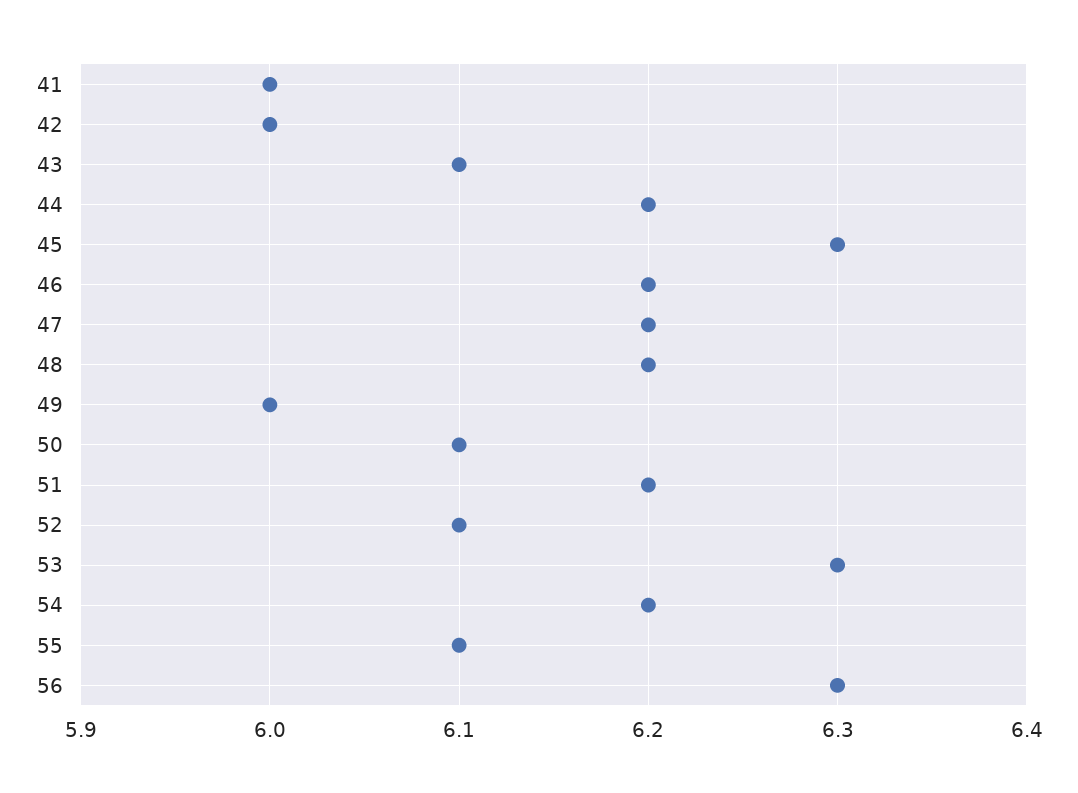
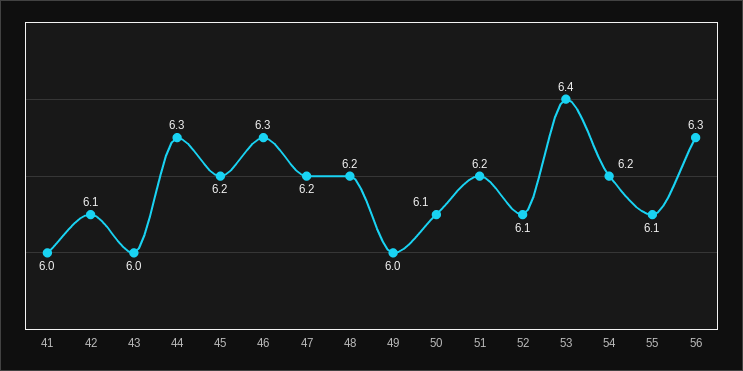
42: 6 -> 6.1
43: 6.1 -> 6
44: 6.2 -> 6.3
45: 6.3 -> 6.2
46: 6.2 -> 6.3
53: 6.3 -> 6.4

